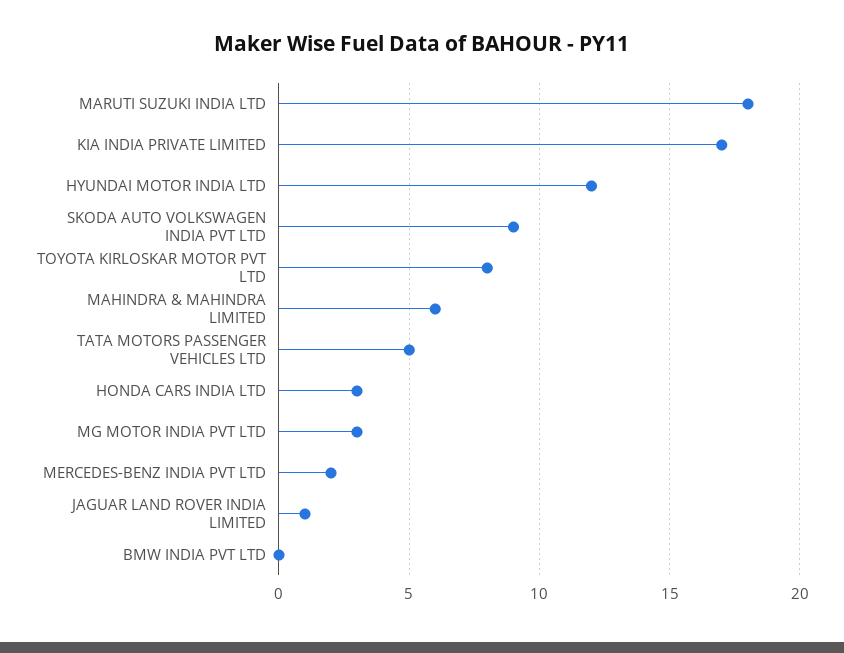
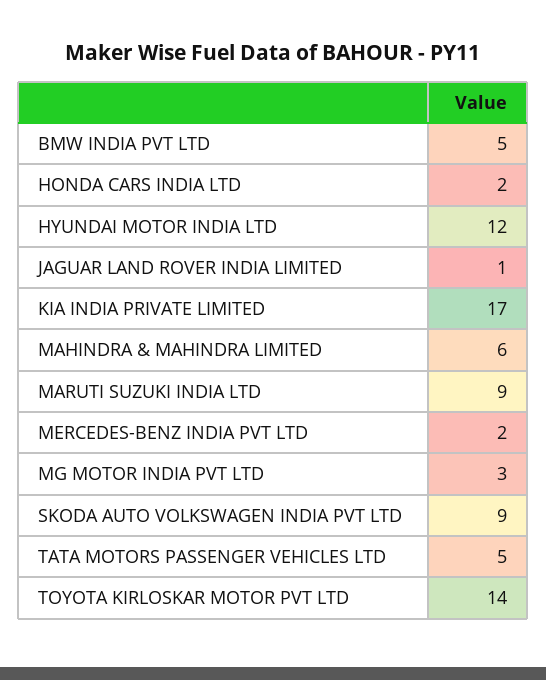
MARUTI SUZUKI INDIA LTD: 18 -> 9
TOYOTA KIRLOSKAR MOTOR PVT LTD: 8 -> 14
HONDA CARS INDIA LTD: 3 -> 2
BMW INDIA PVT LTD: 0 -> 5

